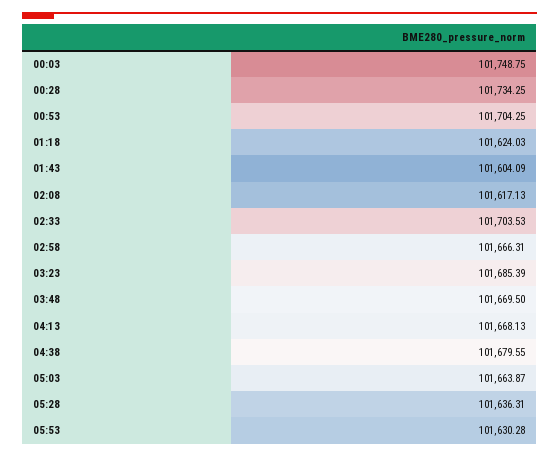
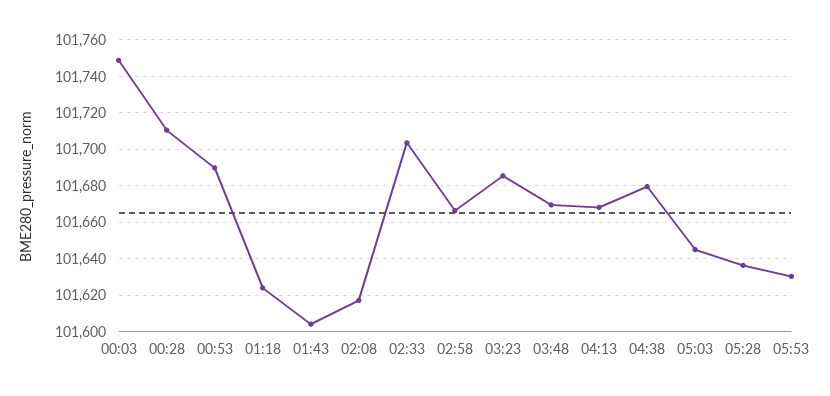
00:28: 101734.25 -> 101710
00:53: 101704.25 -> 101690
05:03: 101663.87 -> 101645

